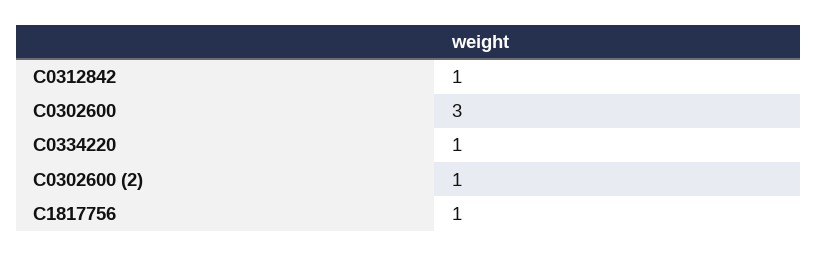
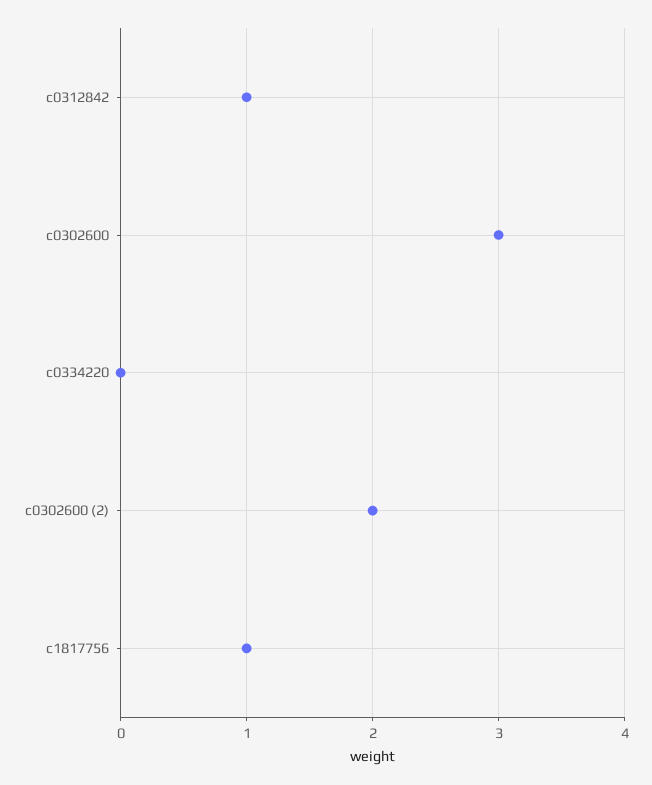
C0334220: 1 -> 0
C0302600 (2): 1 -> 2

